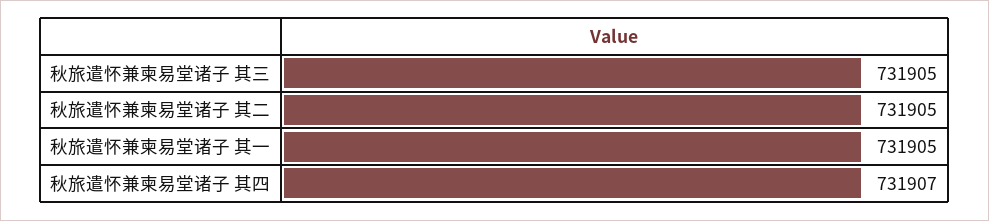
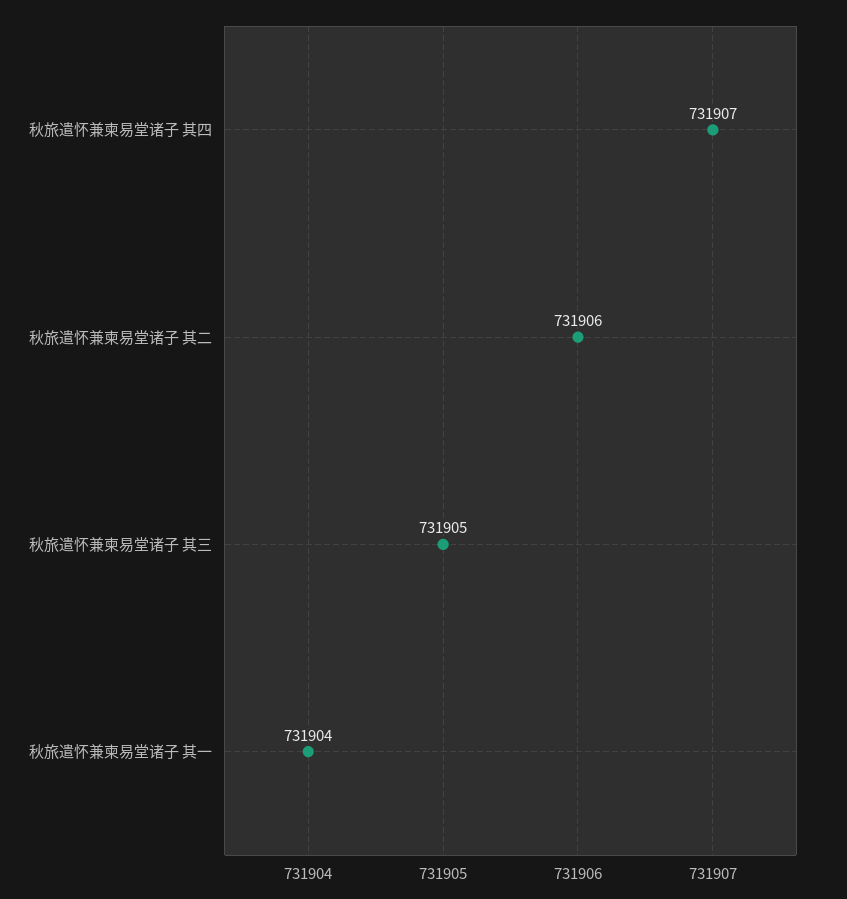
秋旅遣怀兼柬易堂诸子 其二: 731905 -> 731906
秋旅遣怀兼柬易堂诸子 其一: 731905 -> 731904

